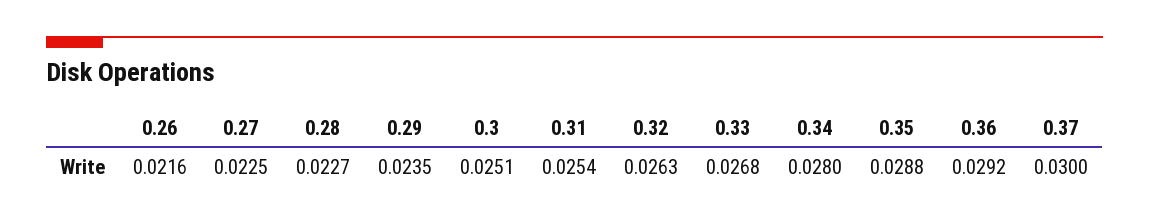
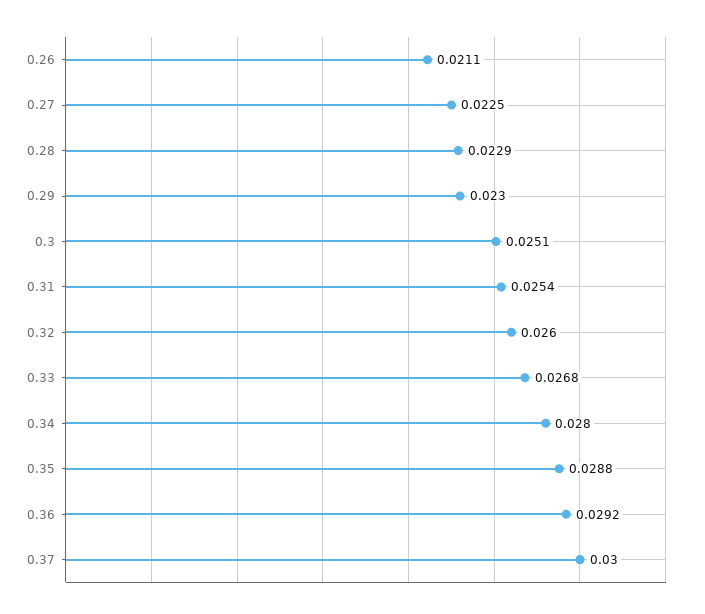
0.26: 0.0216 -> 0.0211
0.28: 0.0227 -> 0.0229
0.29: 0.0235 -> 0.023
0.32: 0.0263 -> 0.026

